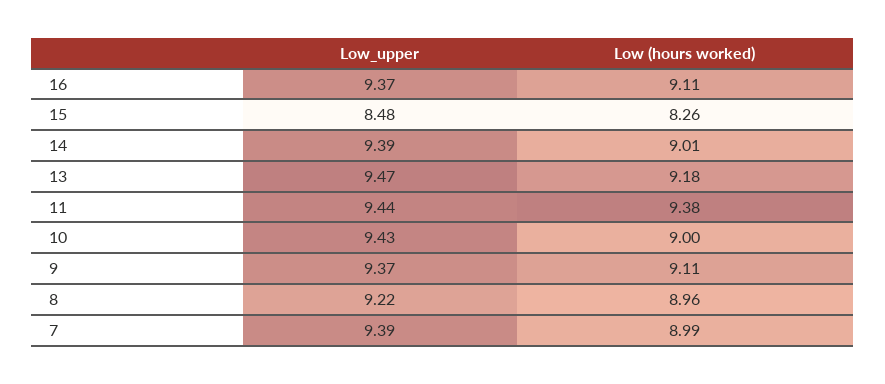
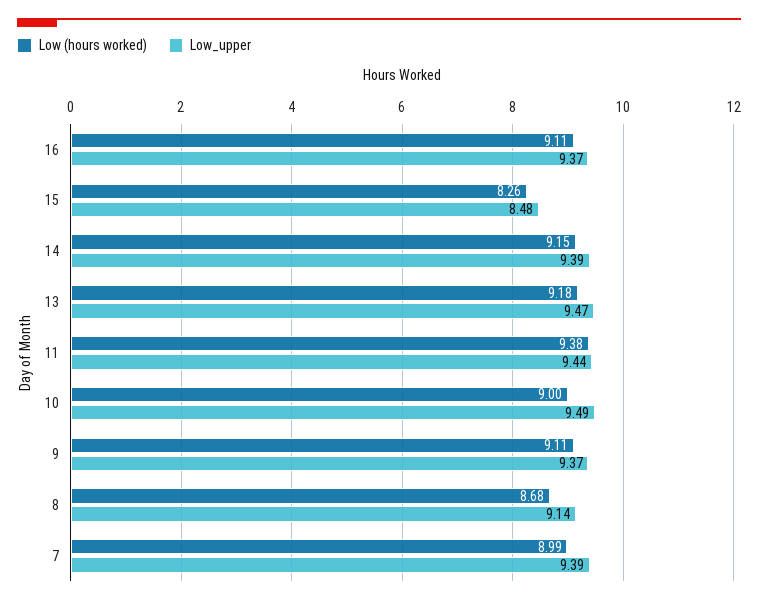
Low (hours worked), 14: 9.01 -> 9.15
Low_upper, 10: 9.43 -> 9.49
Low_upper, 8: 9.22 -> 9.14
Low (hours worked), 8: 8.96 -> 8.68

